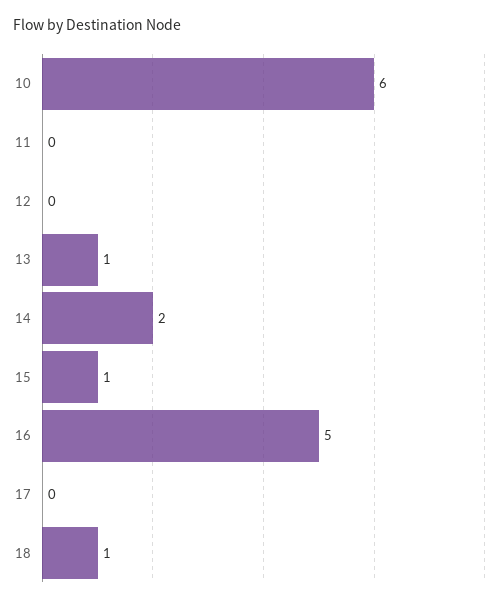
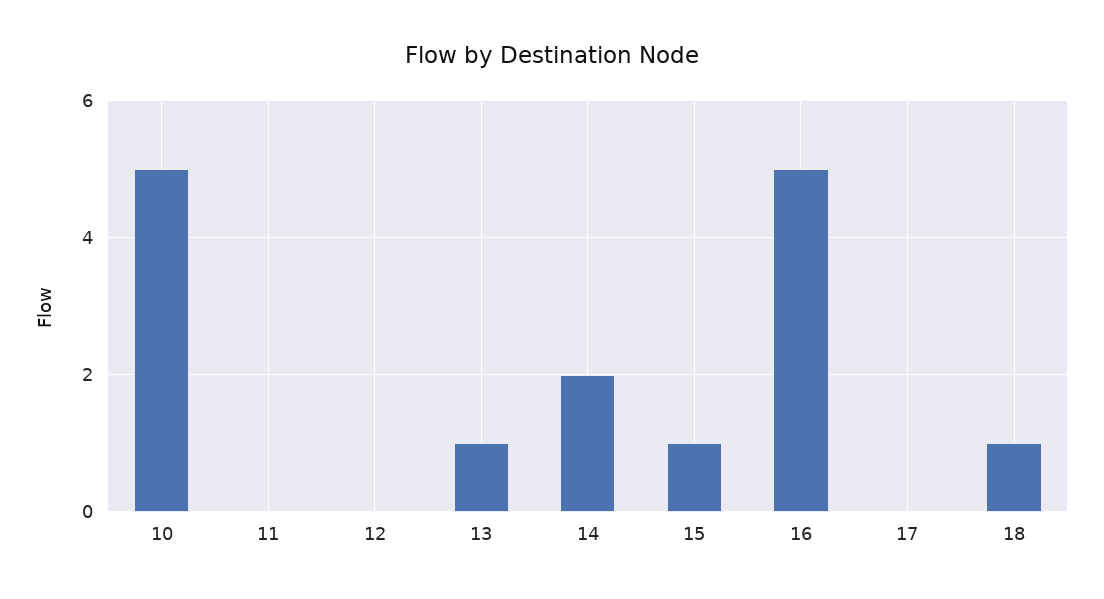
10: 6 -> 5

